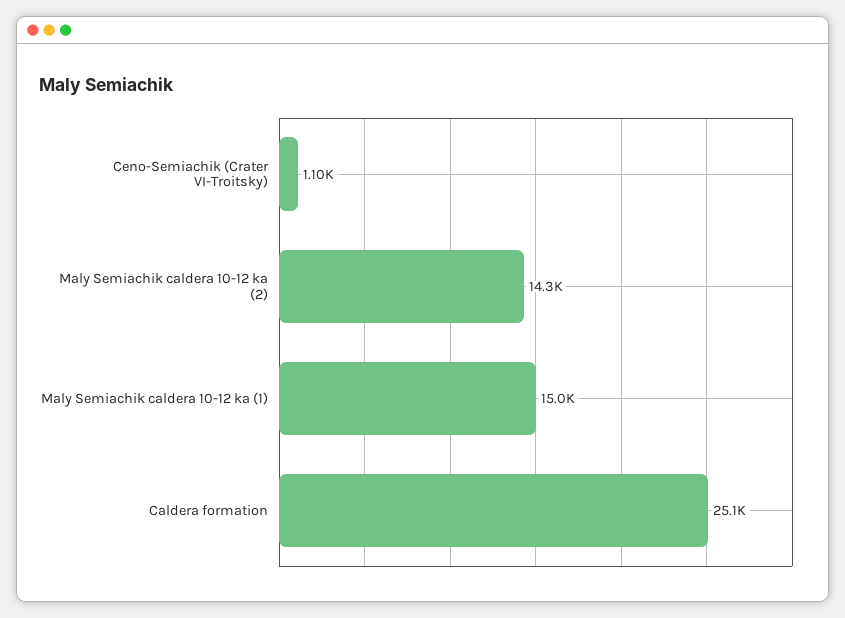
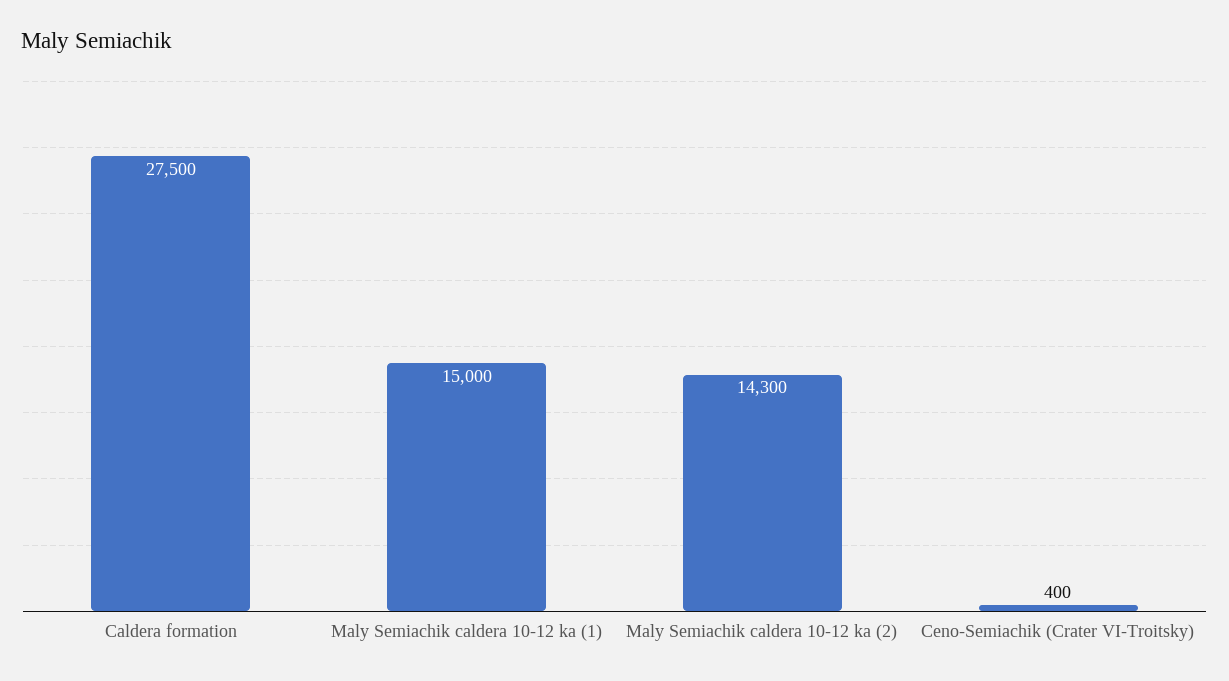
Ceno-Semiachik (Crater VI-Troitsky): 1100 -> 400
Caldera formation: 25100 -> 27500

